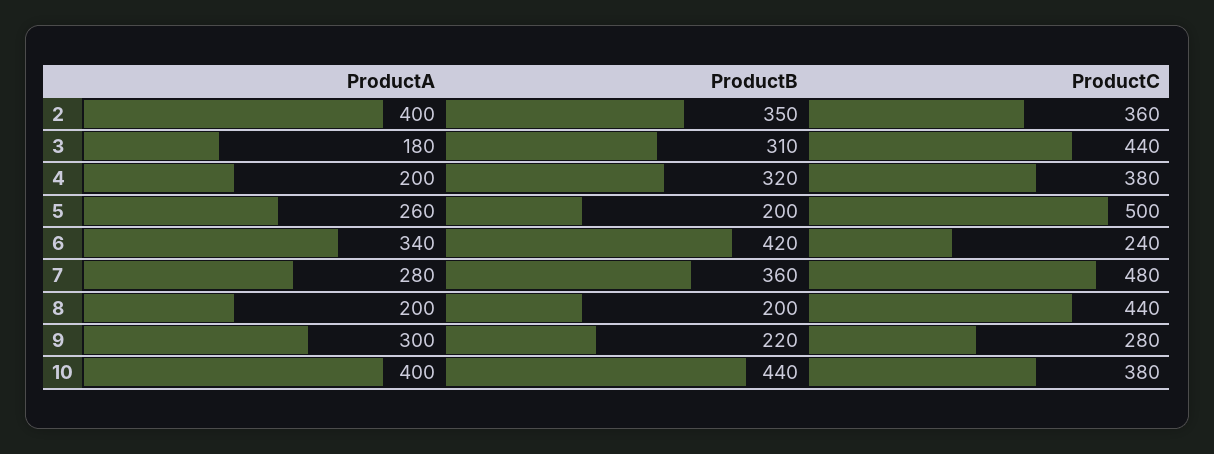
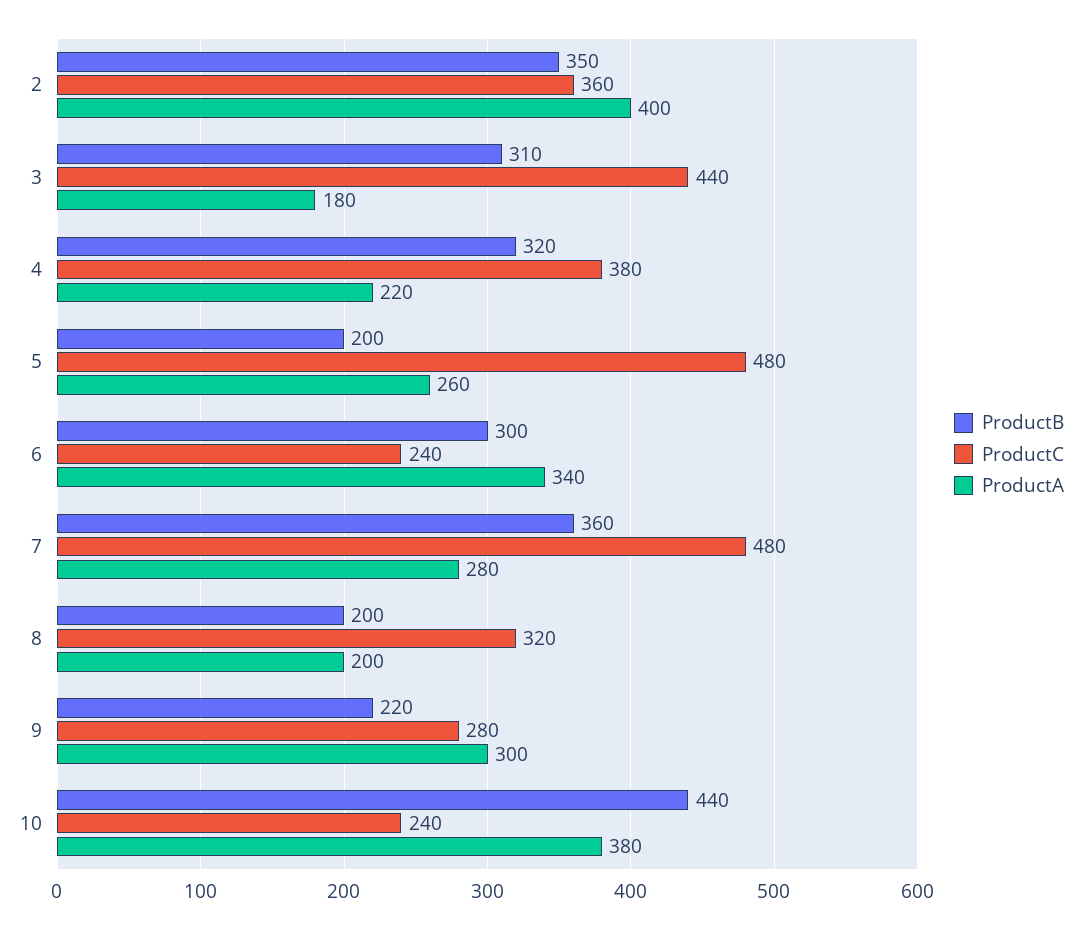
ProductA, 4: 200 -> 220
ProductC, 5: 500 -> 480
ProductB, 6: 420 -> 300
ProductC, 8: 440 -> 320
ProductA, 10: 400 -> 380
ProductC, 10: 380 -> 240

